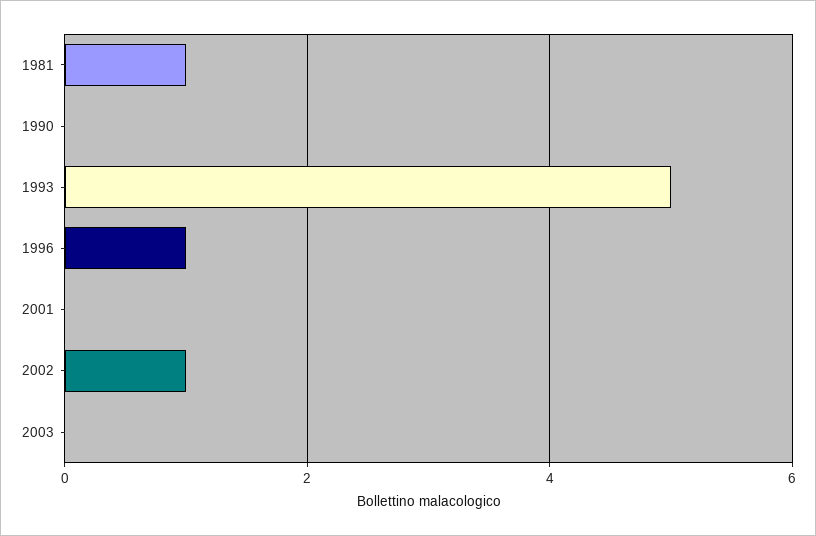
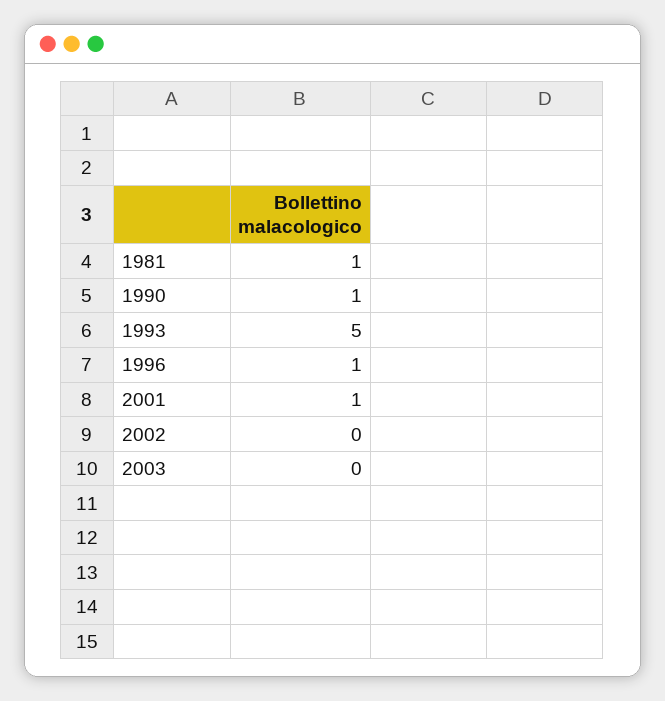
1990: 0 -> 1
2001: 0 -> 1
2002: 1 -> 0

